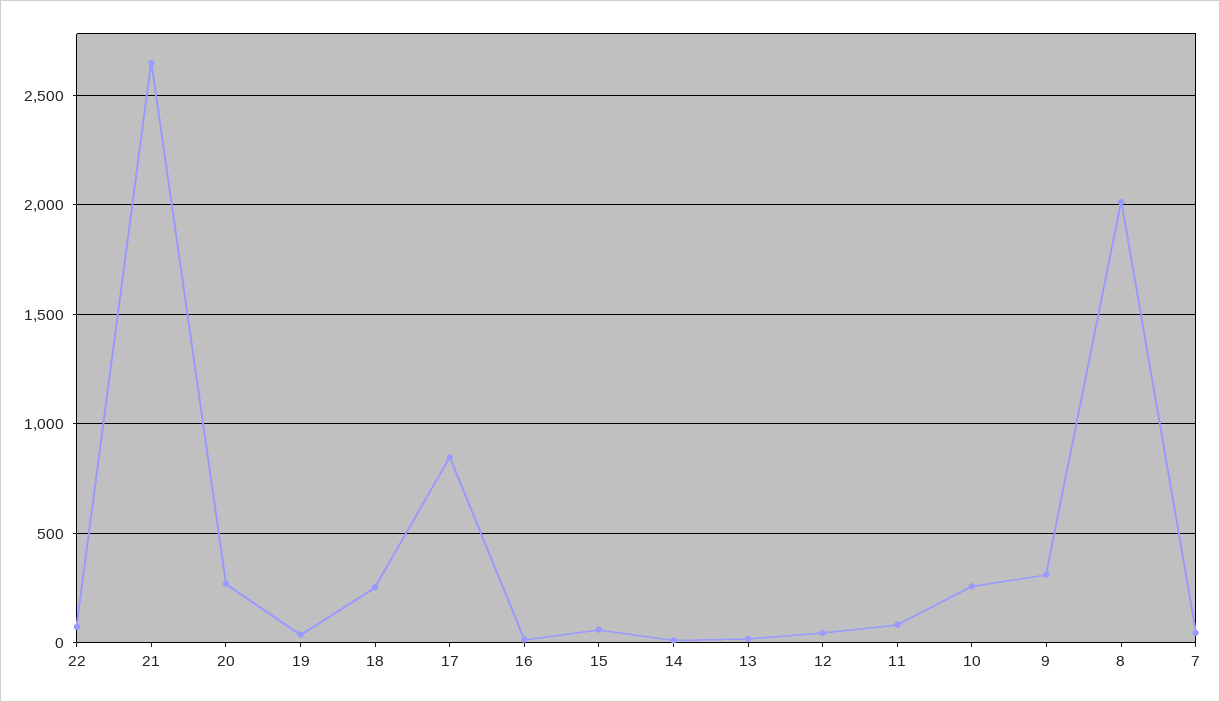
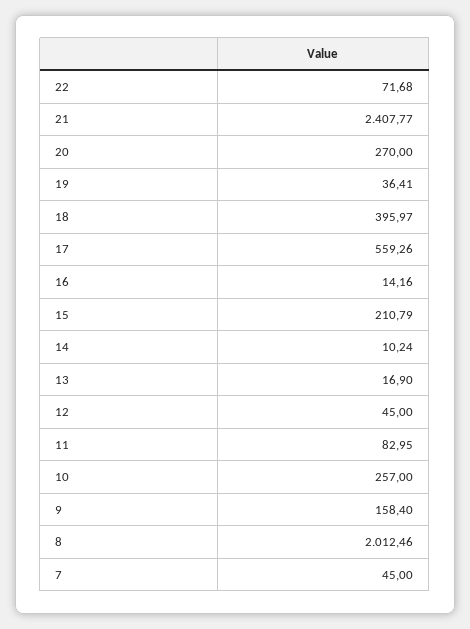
21: 2650 -> 2407.77
18: 250 -> 395.97
17: 850 -> 559.26
15: 50 -> 210.79
9: 300 -> 158.4

